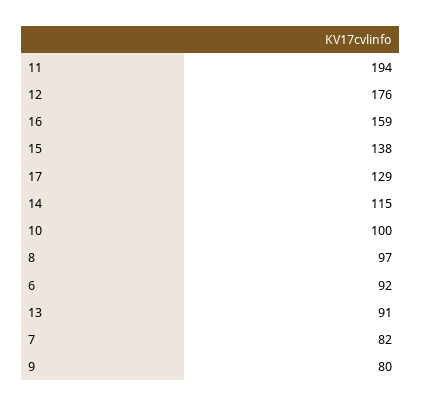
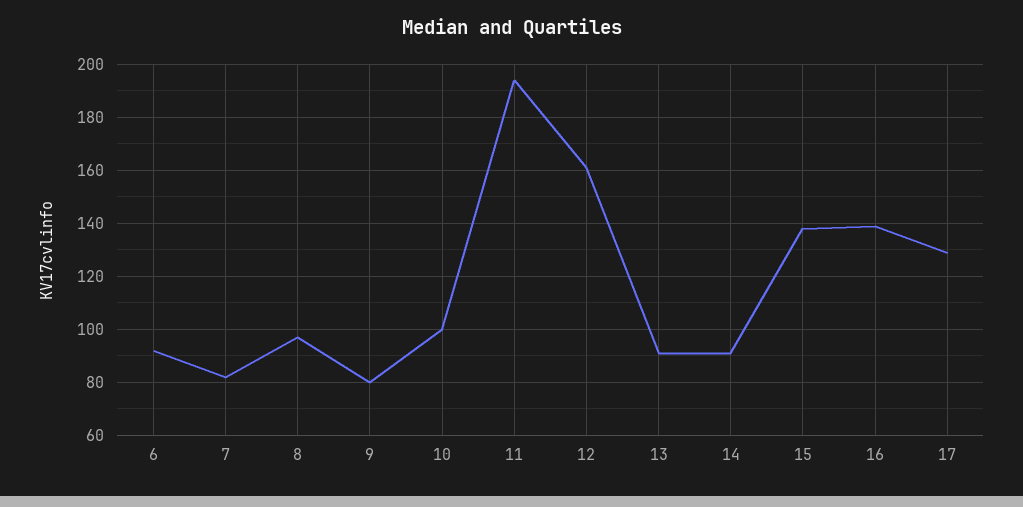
12: 176 -> 160
16: 159 -> 140
14: 115 -> 90

